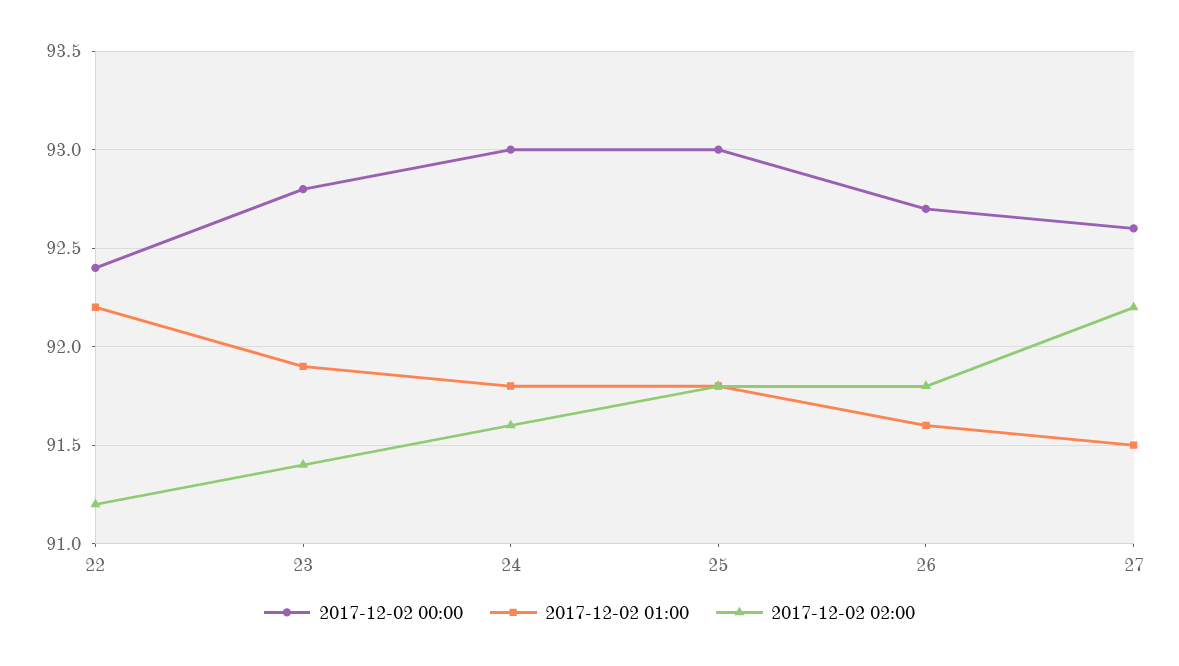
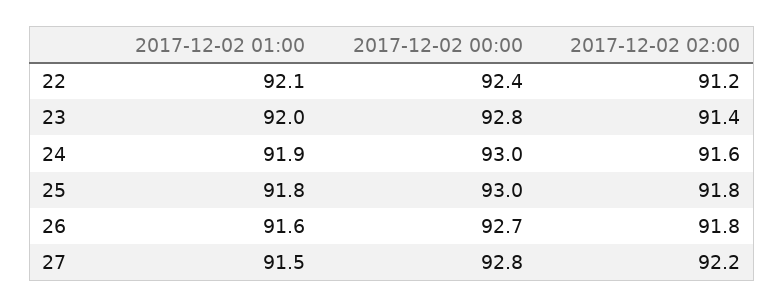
2017-12-02 01:00, 22: 92.2 -> 92.1
2017-12-02 01:00, 23: 91.9 -> 92
2017-12-02 01:00, 24: 91.8 -> 91.9
2017-12-02 00:00, 27: 92.6 -> 92.8

